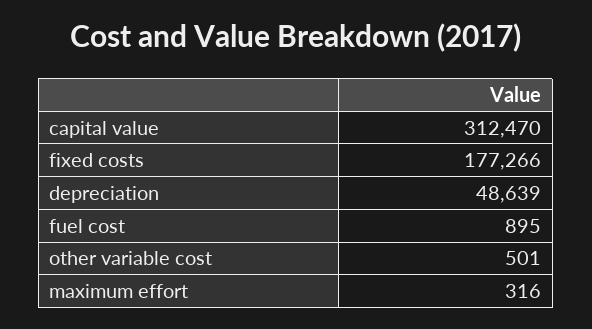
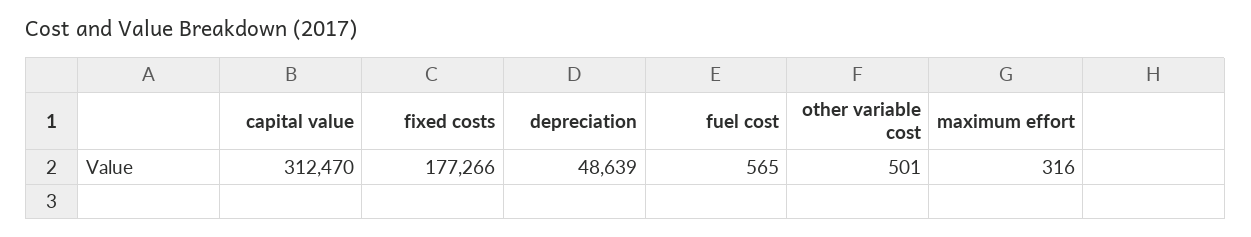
fuel cost: 895 -> 565

